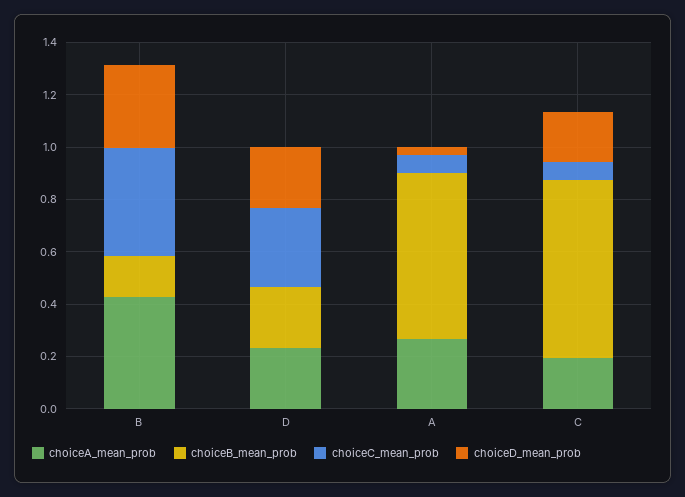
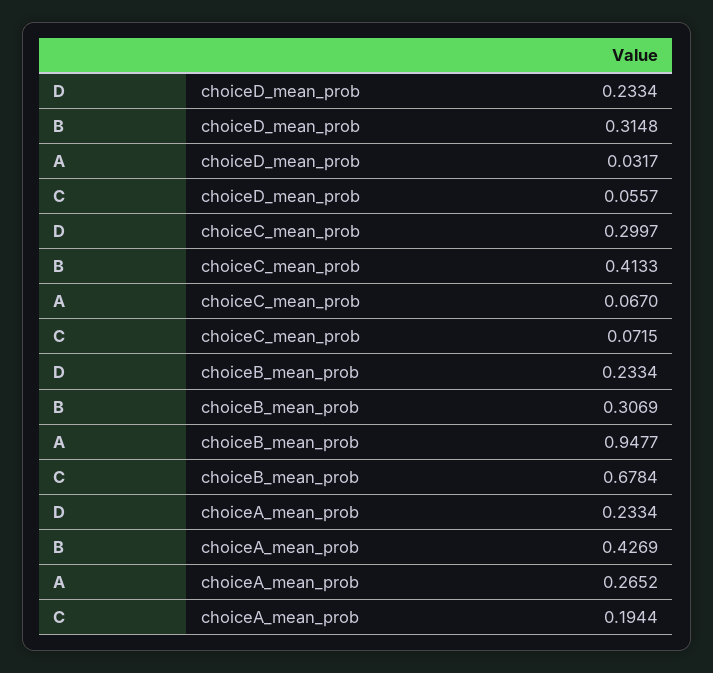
choiceB_mean_prob, B: 0.15 -> 0.3069
choiceB_mean_prob, A: 0.65 -> 0.9477
choiceD_mean_prob, C: 0.2 -> 0.0557

